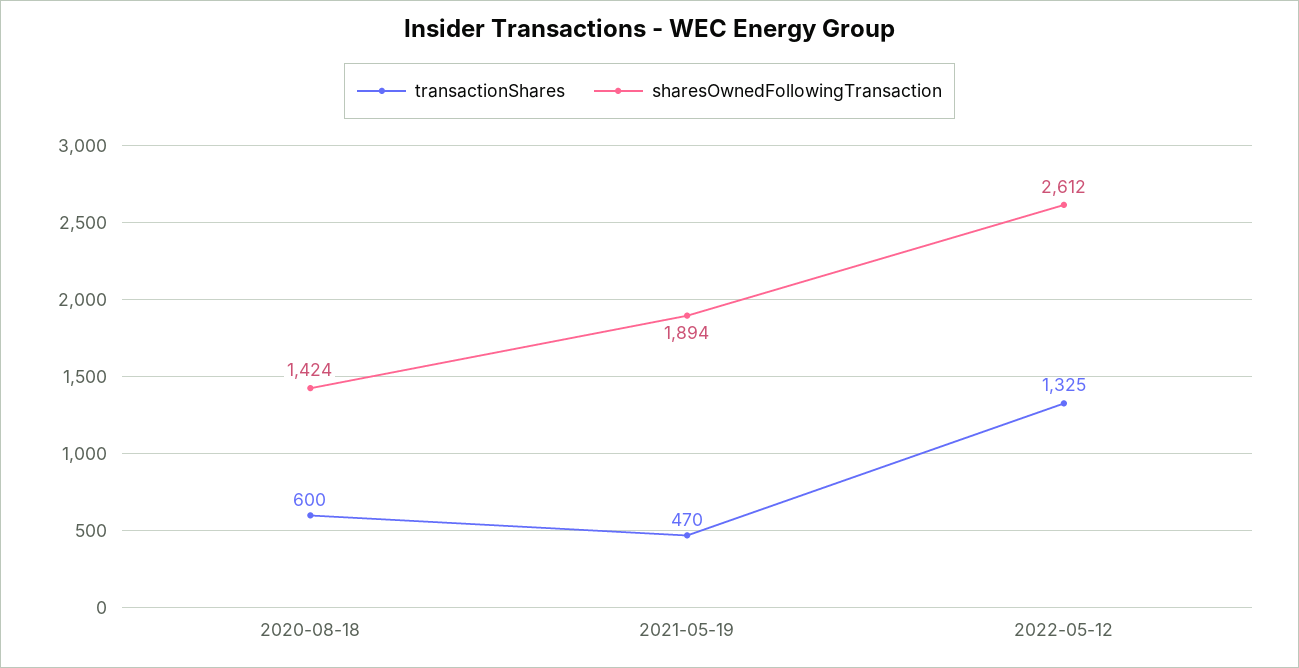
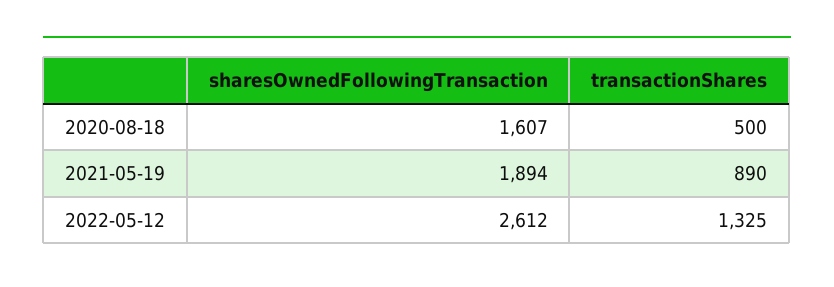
transactionShares, 2020-08-18: 600 -> 500
sharesOwnedFollowingTransaction, 2020-08-18: 1424 -> 1607
transactionShares, 2021-05-19: 470 -> 890

